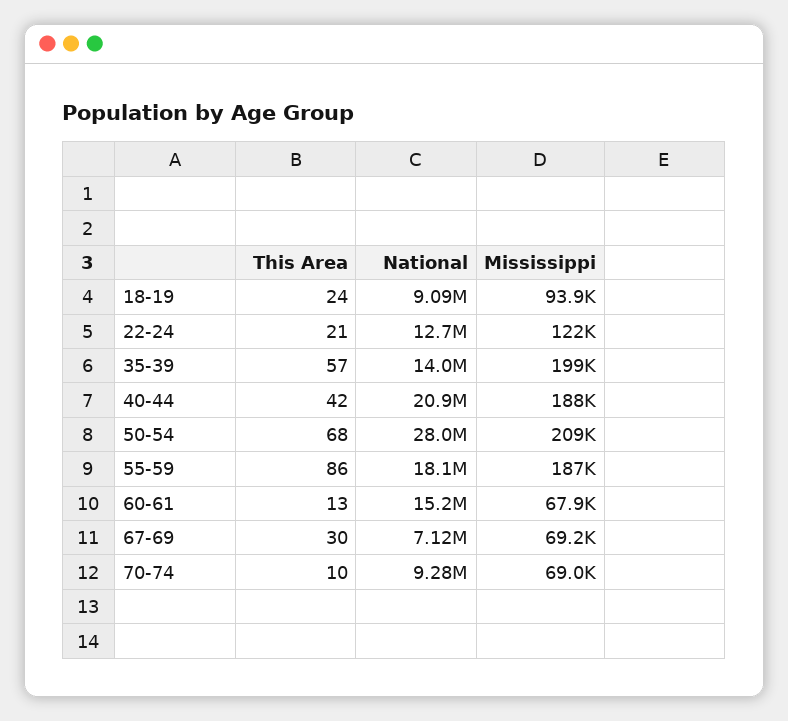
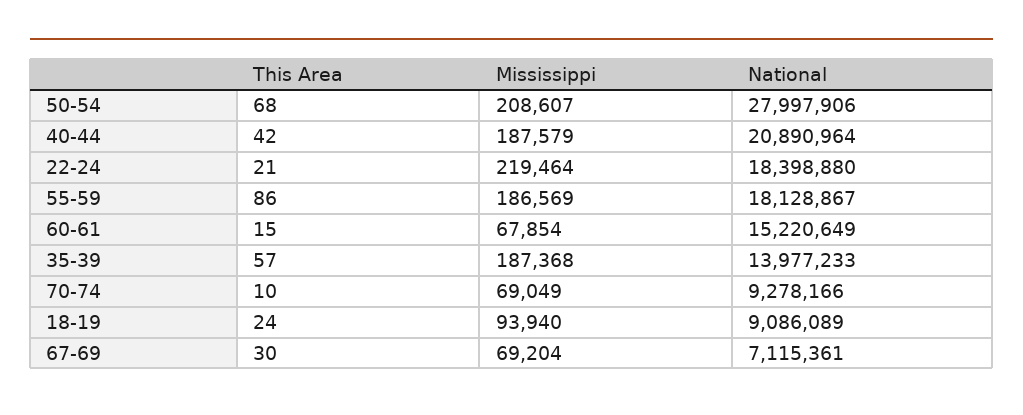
National, 22-24: 12700000 -> 18398880
Mississippi, 22-24: 122000 -> 219464
Mississippi, 35-39: 199000 -> 187368
This Area, 60-61: 13 -> 15

